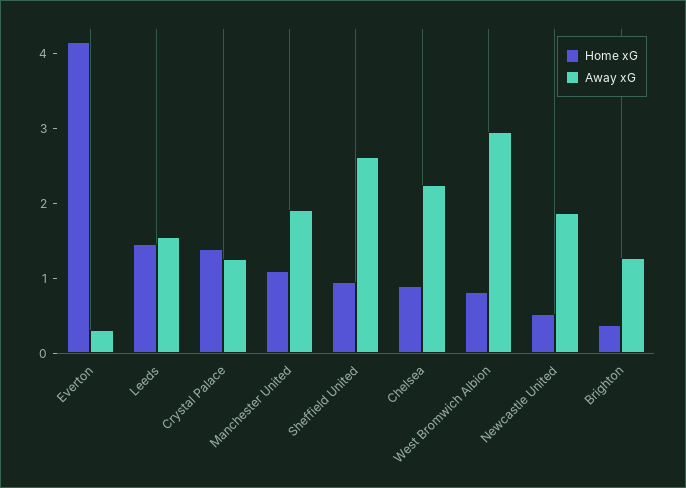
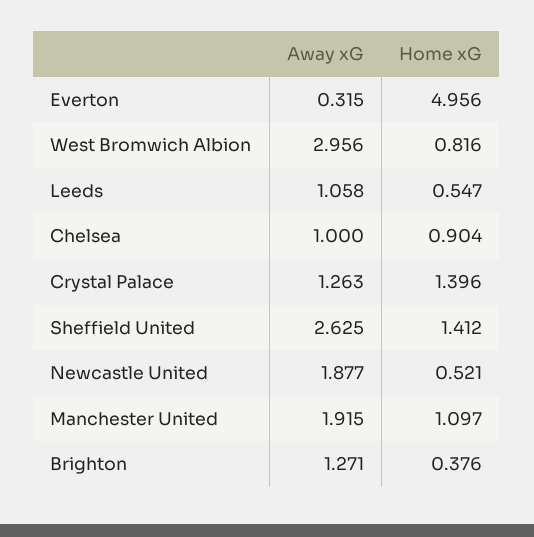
Home xG, Everton: 4.2 -> 4.956
Home xG, Leeds: 1.4 -> 0.547
Away xG, Leeds: 1.6 -> 1.058
Home xG, Sheffield United: 1 -> 1.412
Away xG, Chelsea: 2.2 -> 1

